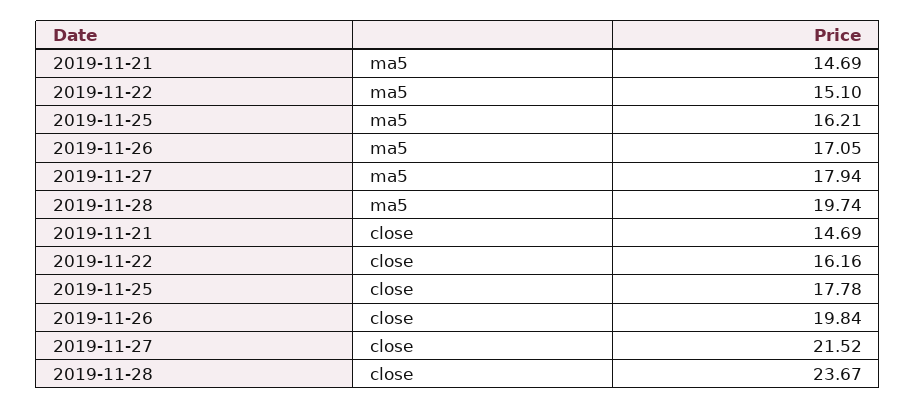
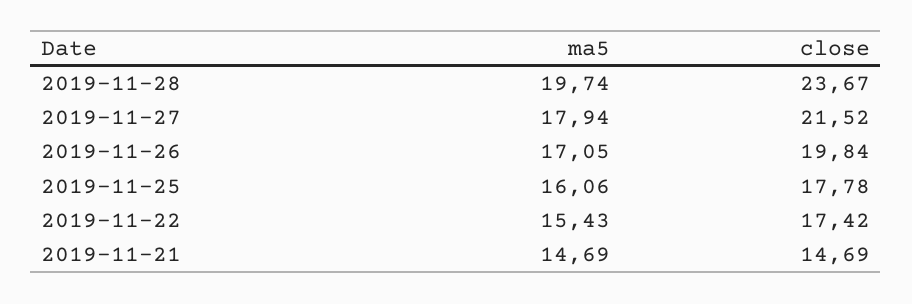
2019-11-22, ma5: 15.1 -> 15.43
2019-11-25, ma5: 16.21 -> 16.06
2019-11-22, close: 16.16 -> 17.42

